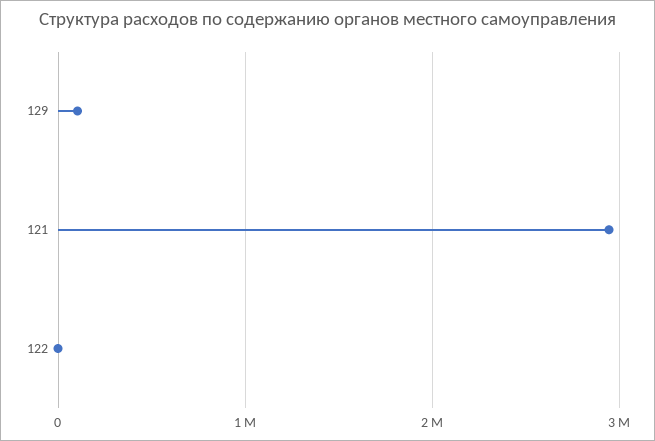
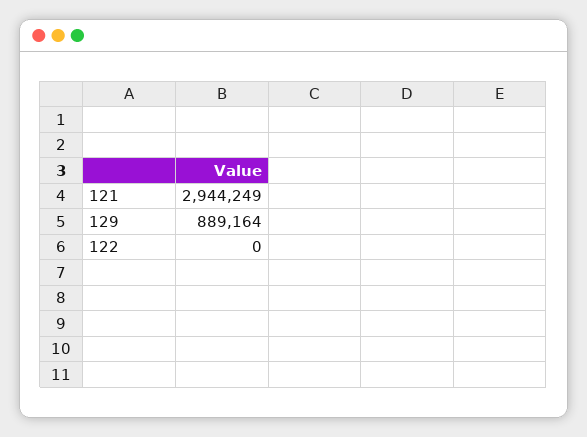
129: 100000 -> 889164

